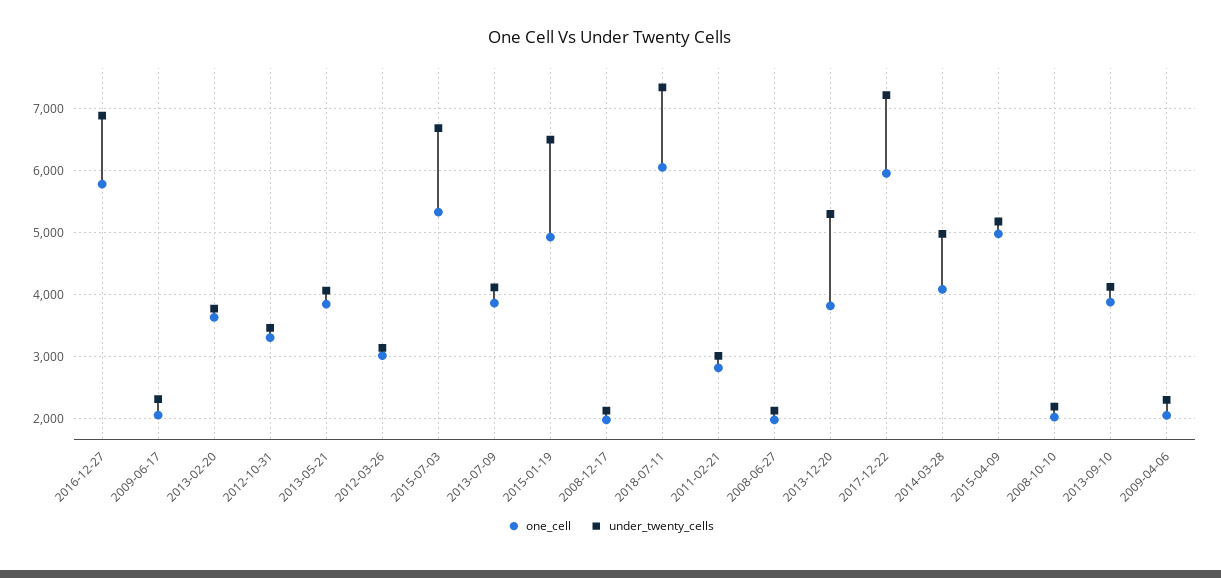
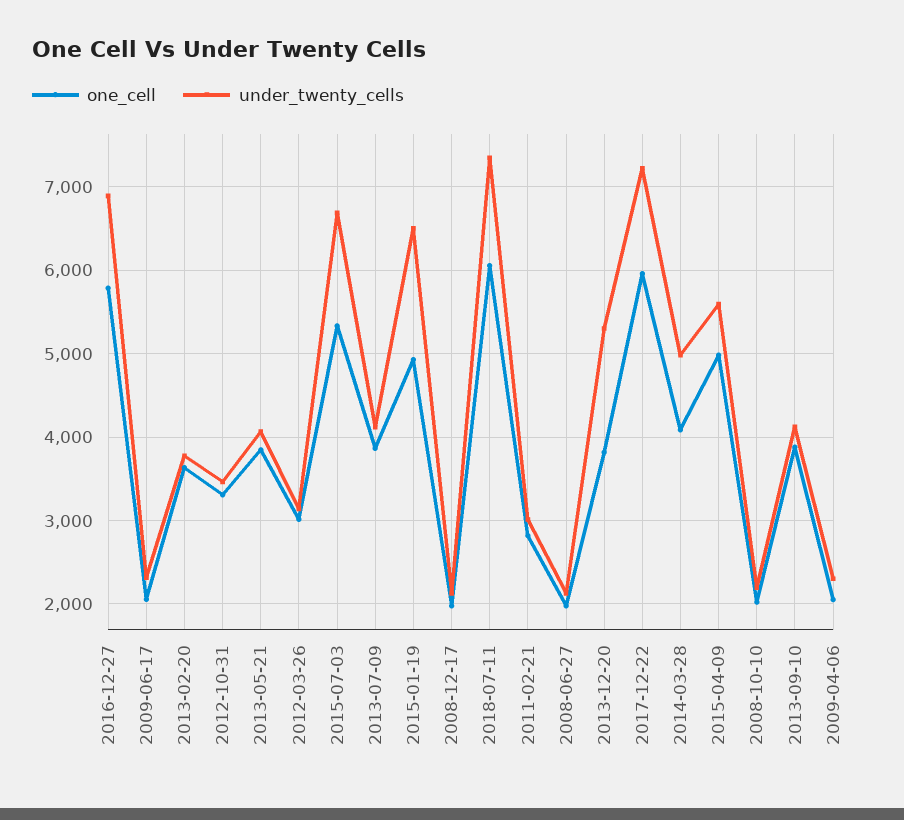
under_twenty_cells, 2015-04-09: 5200 -> 5600

